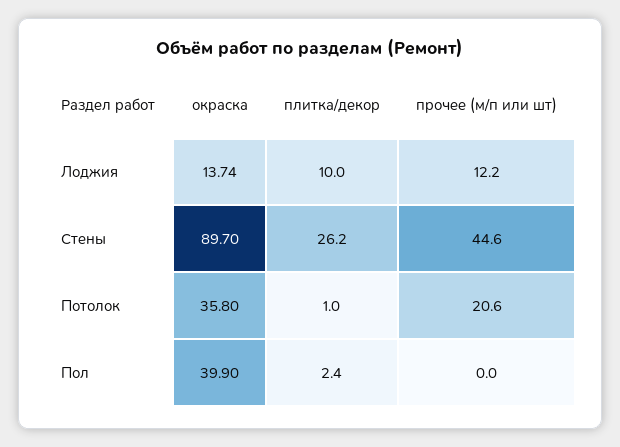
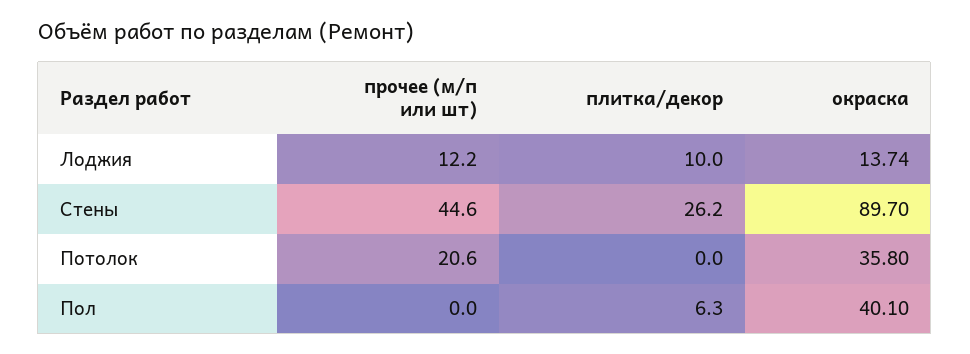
плитка/декор, Потолок: 1 -> 0
окраска, Пол: 39.9 -> 40.1
плитка/декор, Пол: 2.4 -> 6.3

